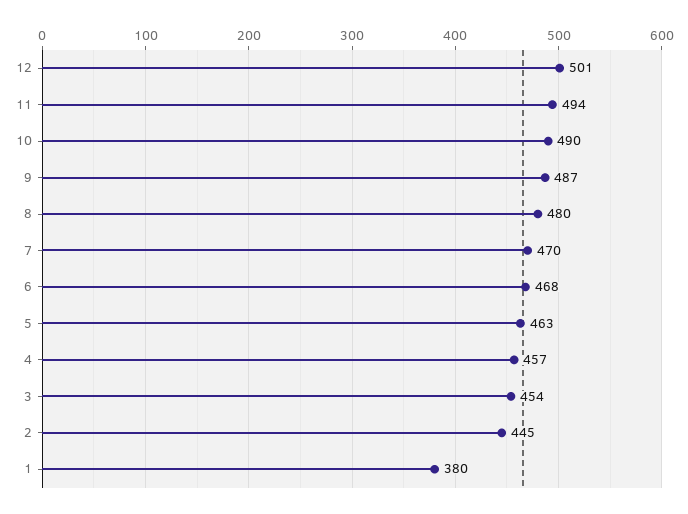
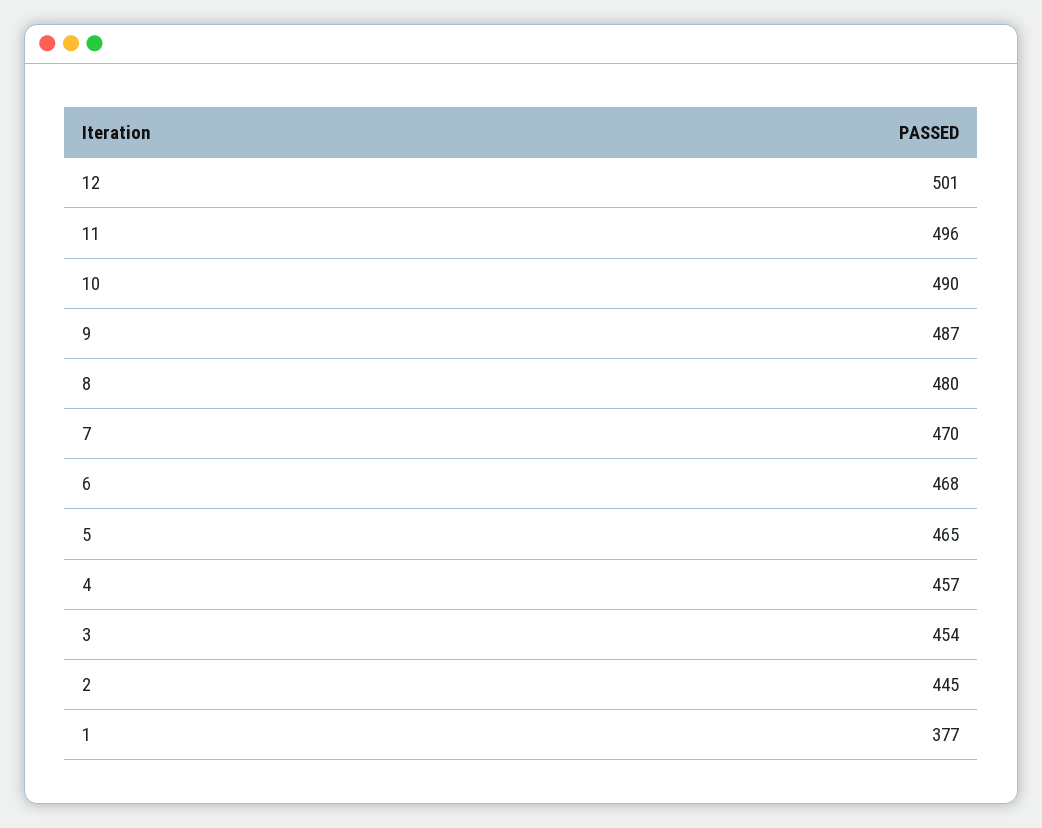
11: 494 -> 496
5: 463 -> 465
1: 380 -> 377

